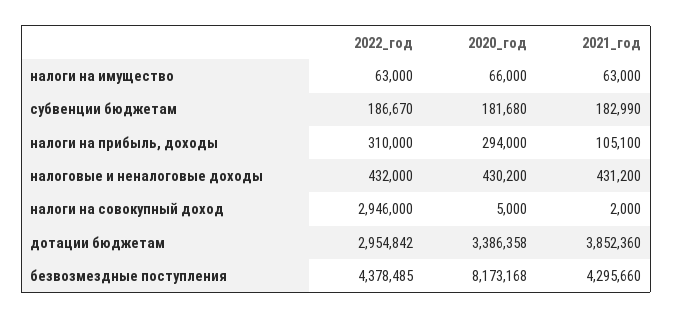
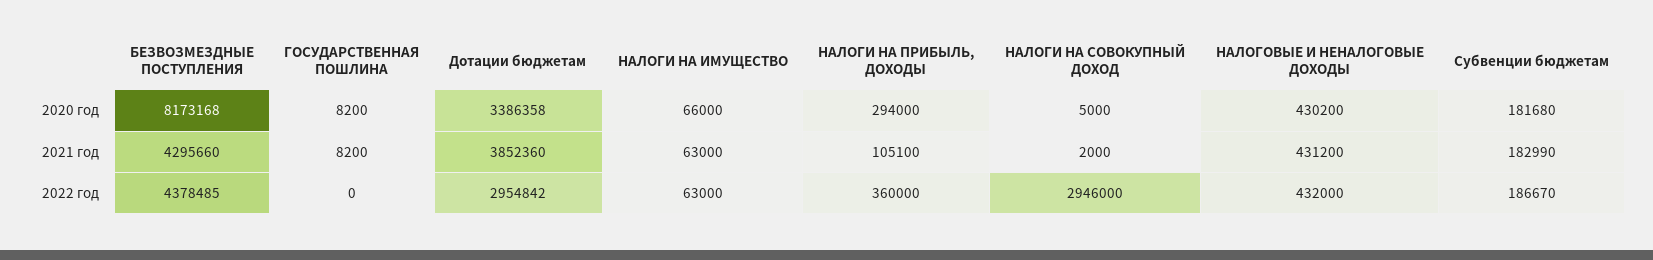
2022_год, налоги на прибыль, доходы: 310000 -> 360000
2020_год, ГОСУДАРСТВЕННАЯ ПОШЛИНА: none -> 8200
2021_год, ГОСУДАРСТВЕННАЯ ПОШЛИНА: none -> 8200
2022_год, ГОСУДАРСТВЕННАЯ ПОШЛИНА: none -> 0

